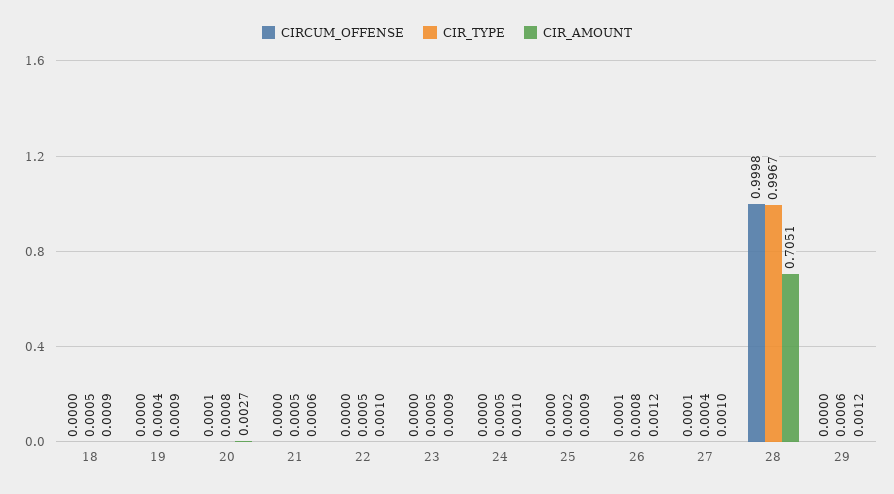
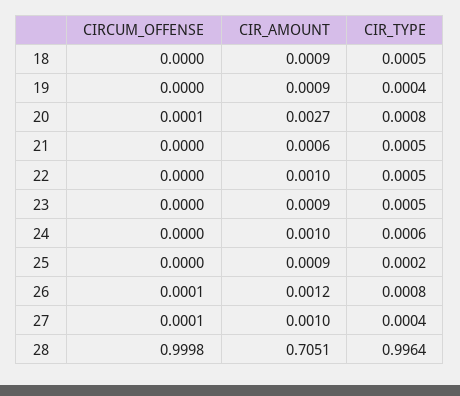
CIR_TYPE, 24: 0.0005 -> 0.0006
CIR_TYPE, 28: 0.9967 -> 0.9964
CIRCUM_OFFENSE, 29: 0 -> none
CIR_TYPE, 29: 0.0006 -> none
CIR_AMOUNT, 29: 0.0012 -> none

